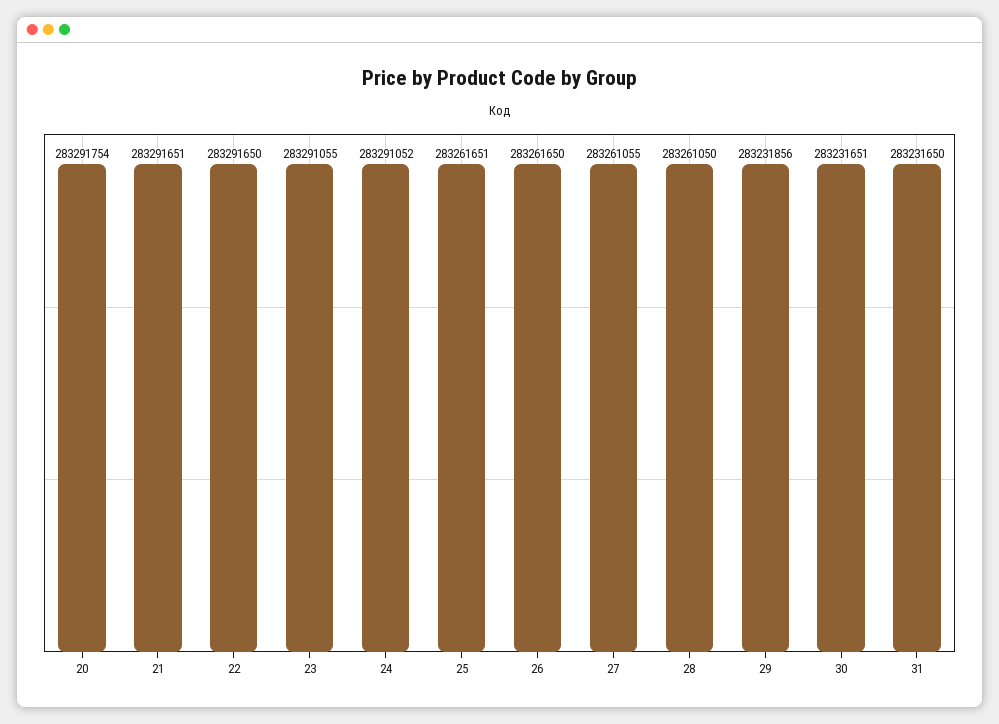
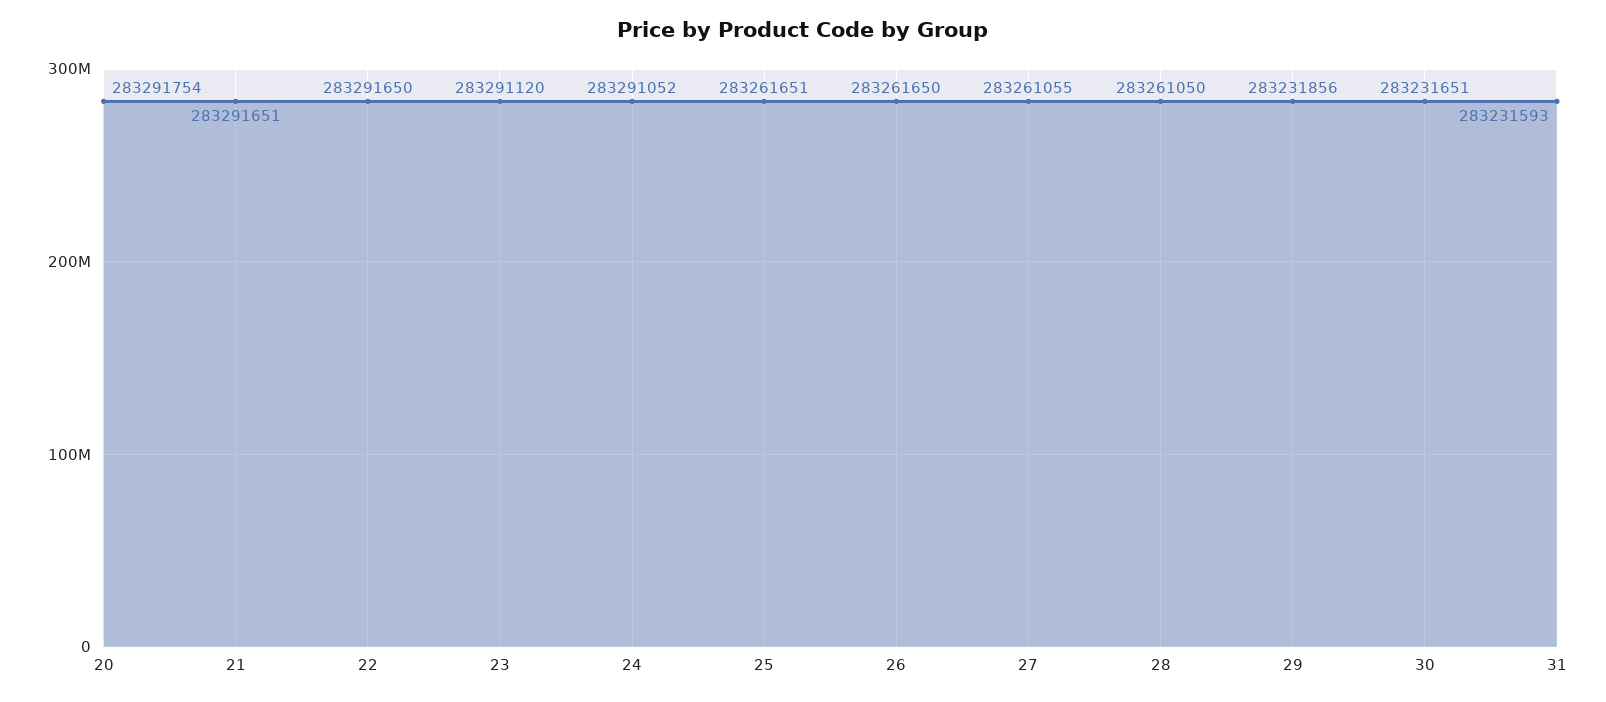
23: 283291055 -> 283291120
31: 283231650 -> 283231593

